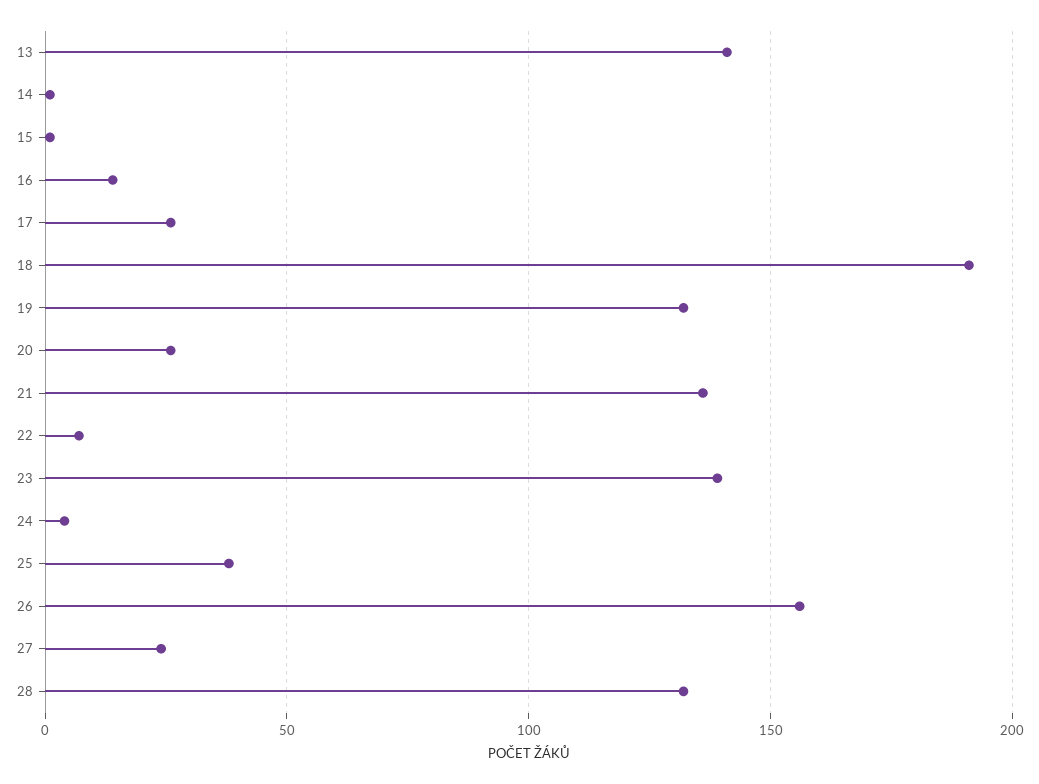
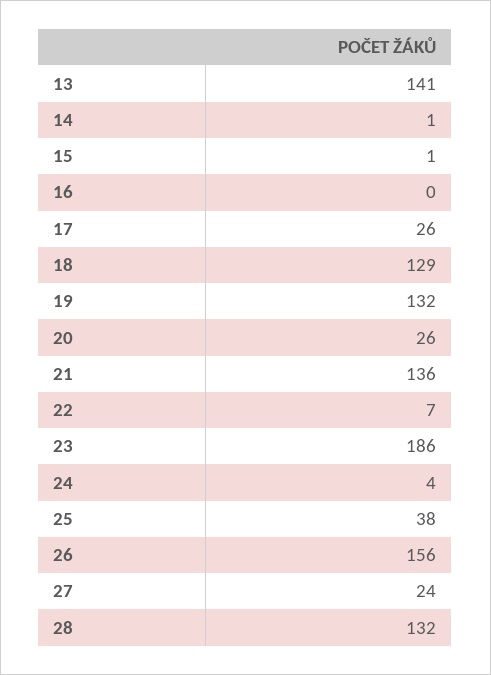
16: 15 -> 0
18: 190 -> 129
23: 140 -> 186

